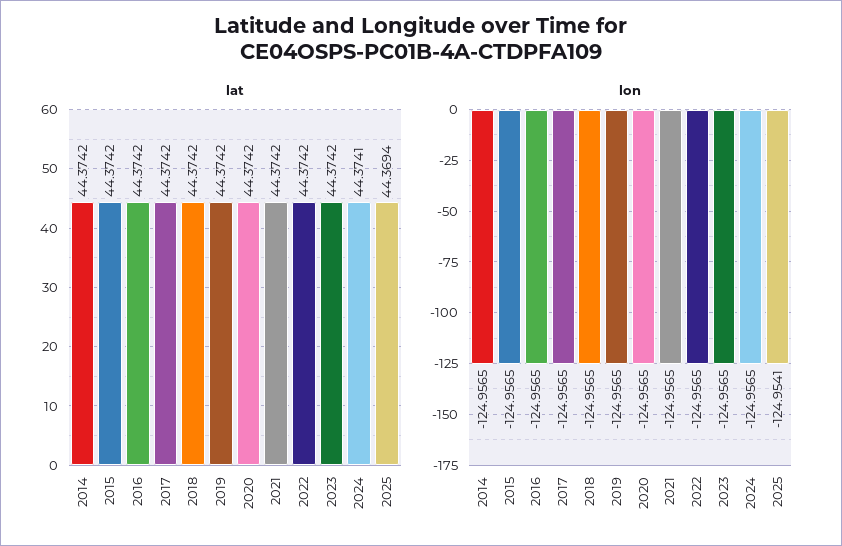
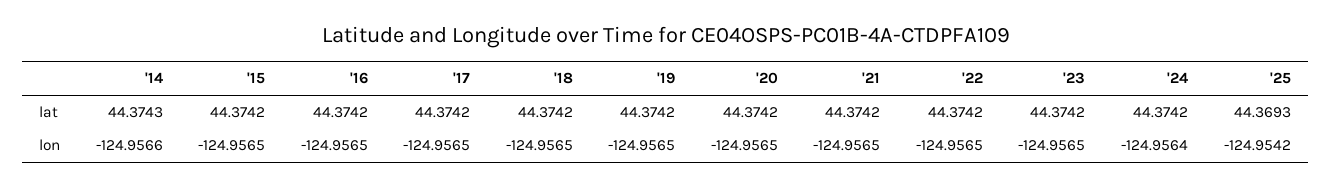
lat, 2014: 44.3742 -> 44.3743
lat, 2024: 44.3741 -> 44.3742
lat, 2025: 44.3694 -> 44.3693
lon, 2014: -124.9565 -> -124.9566
lon, 2024: -124.9565 -> -124.9564
lon, 2025: -124.9541 -> -124.9542

